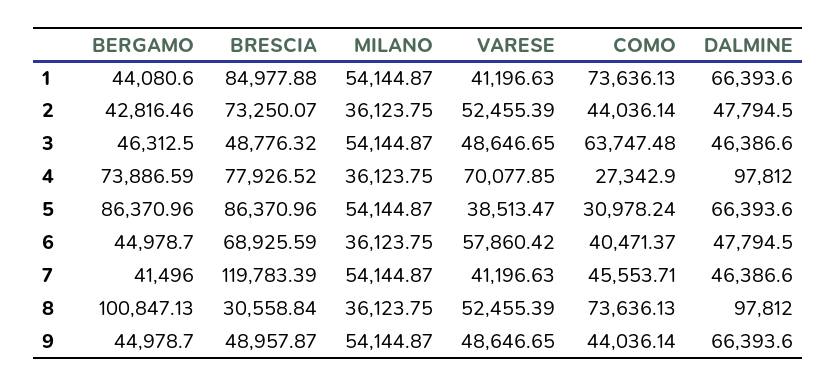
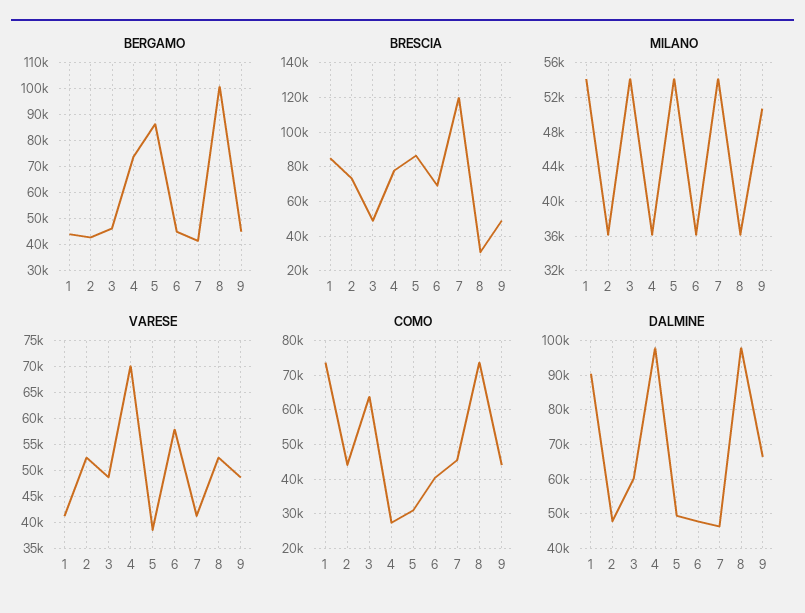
DALMINE, 1: 66393.6 -> 90000
DALMINE, 3: 46386.6 -> 60000
DALMINE, 5: 66393.6 -> 50000
MILANO, 9: 54144.87 -> 51000

